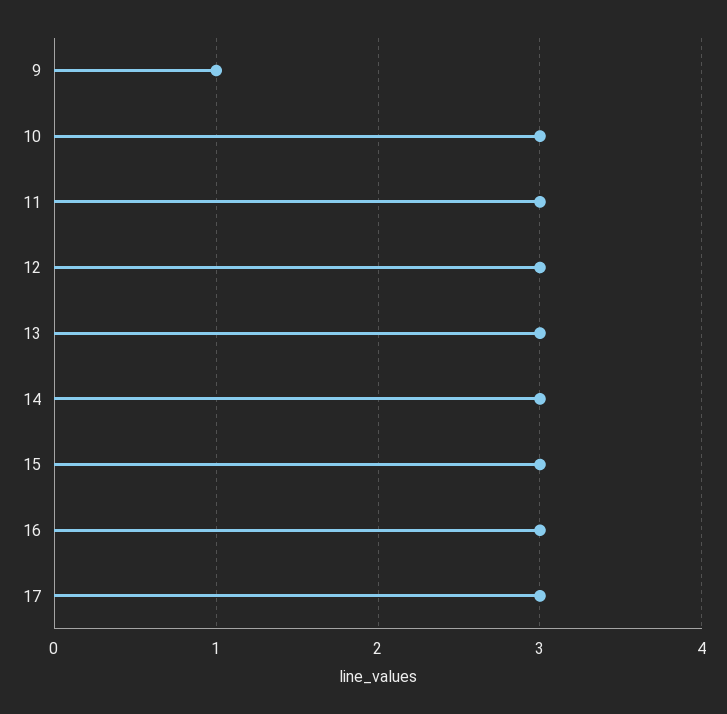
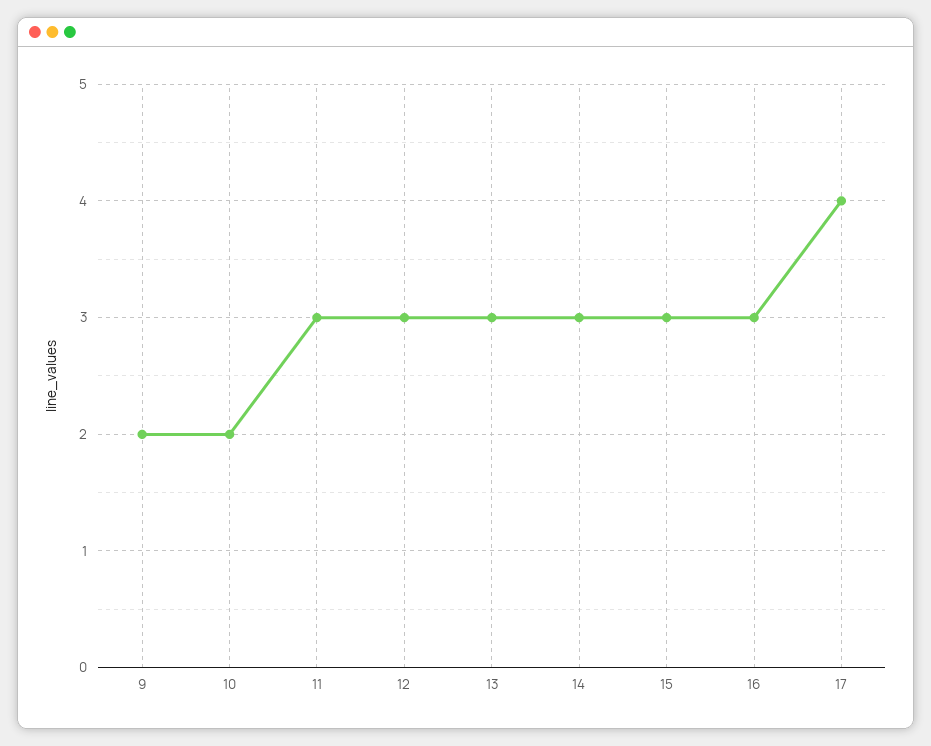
9: 1 -> 2
10: 3 -> 2
17: 3 -> 4

